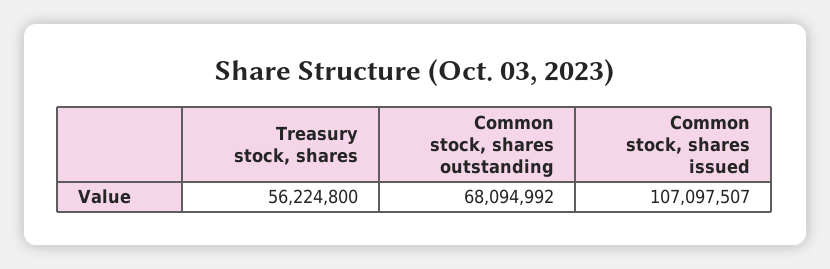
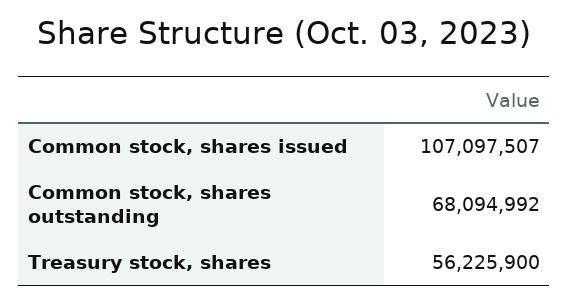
Treasury stock, shares: 56224800 -> 56225900

